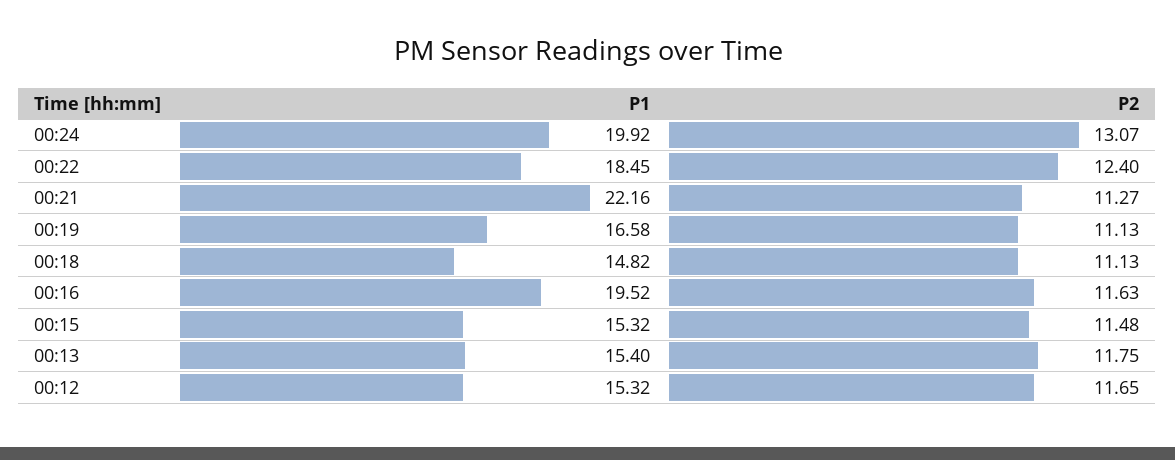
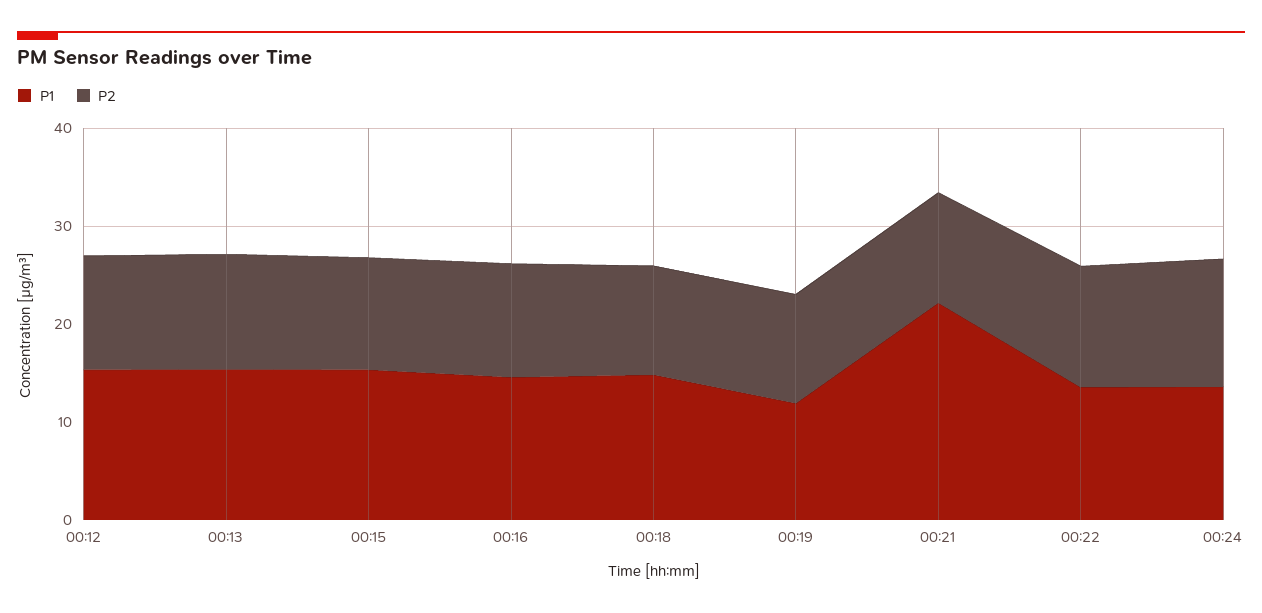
P1, 00:24: 19.92 -> 14
P1, 00:22: 18.45 -> 14
P1, 00:19: 16.58 -> 12
P1, 00:16: 19.52 -> 14

